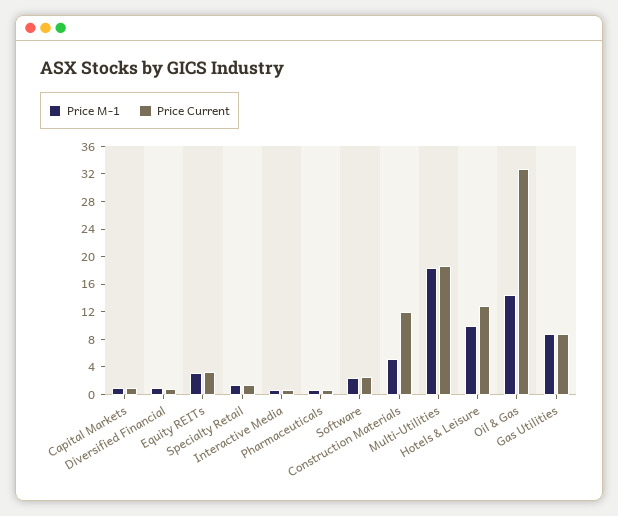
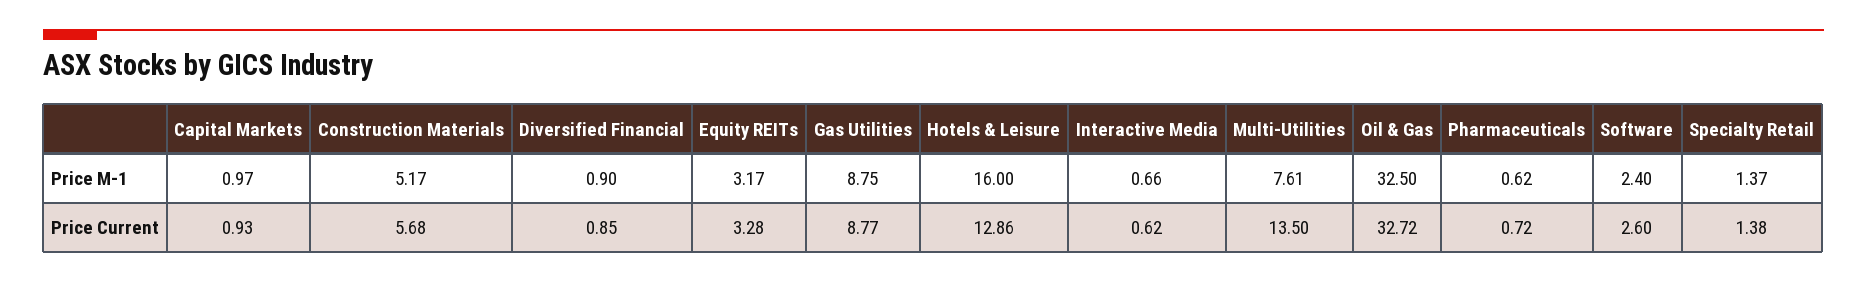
Price Current, Construction Materials: 12 -> 5.68
Price M-1, Multi-Utilities: 18 -> 7.61
Price Current, Multi-Utilities: 18 -> 13.5
Price M-1, Hotels & Leisure: 10 -> 16
Price M-1, Oil & Gas: 14 -> 32.5

